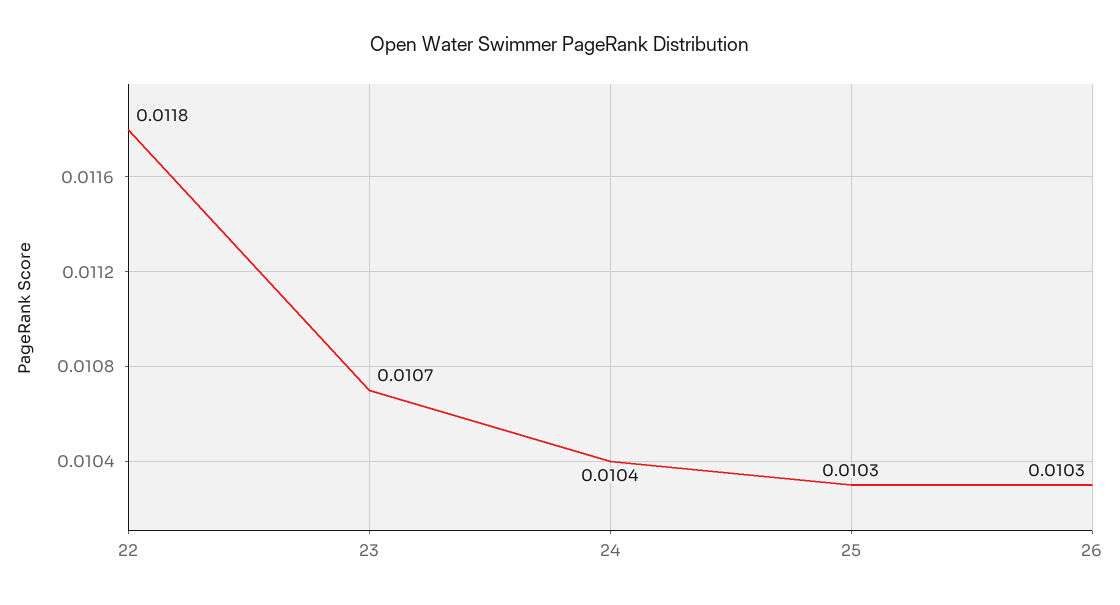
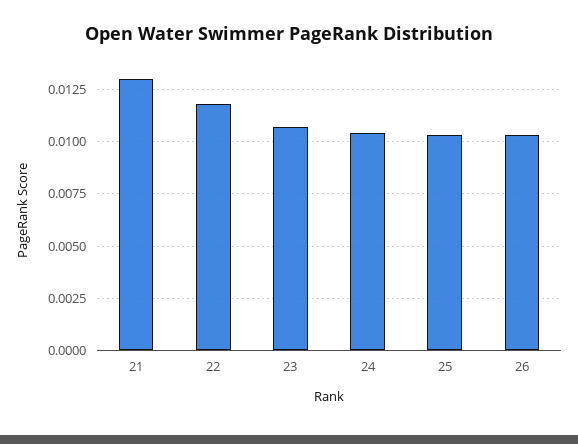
21: none -> 0.013

